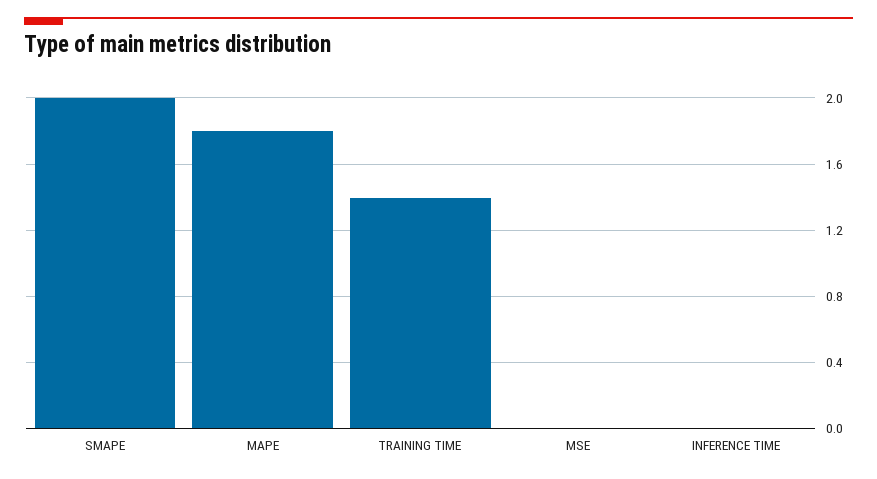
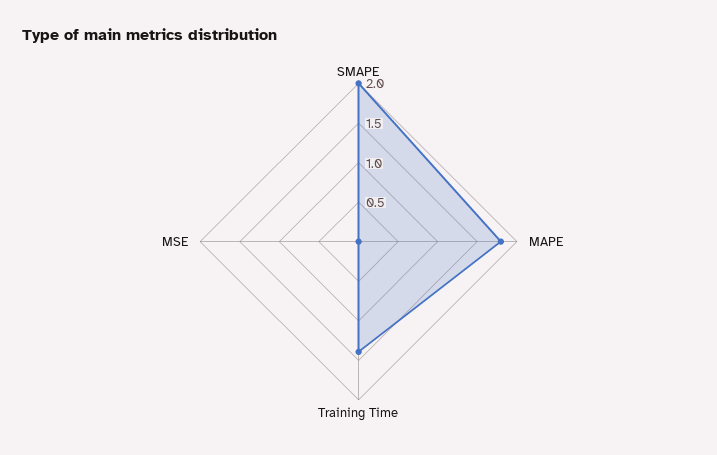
INFERENCE TIME: 0 -> none

